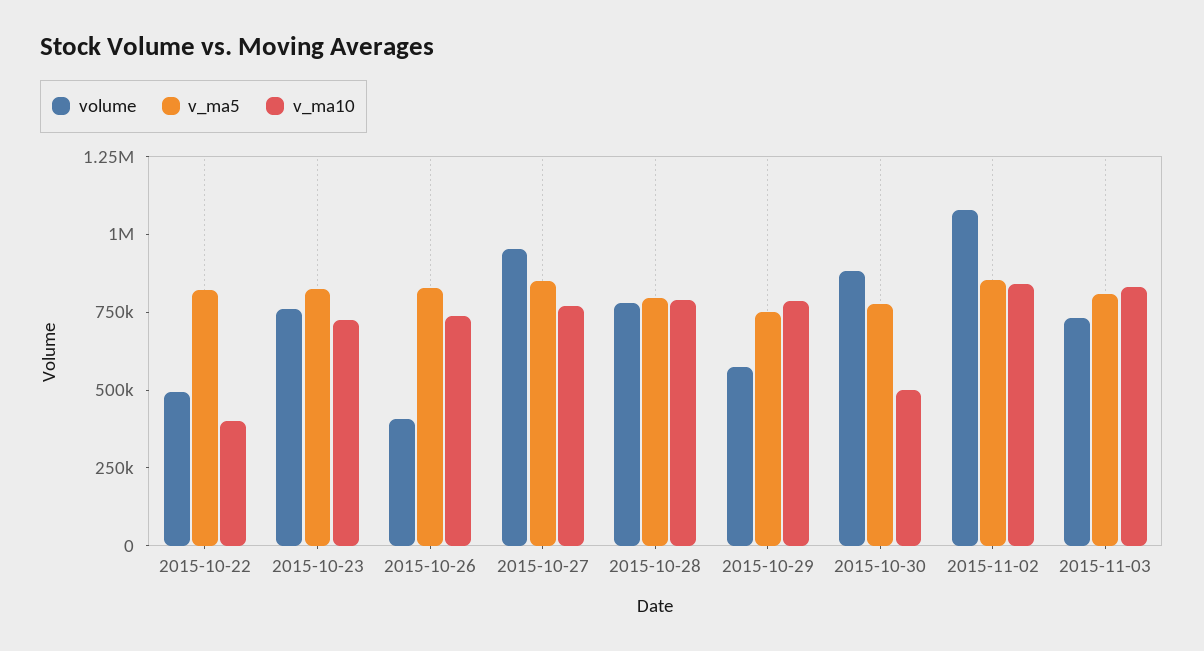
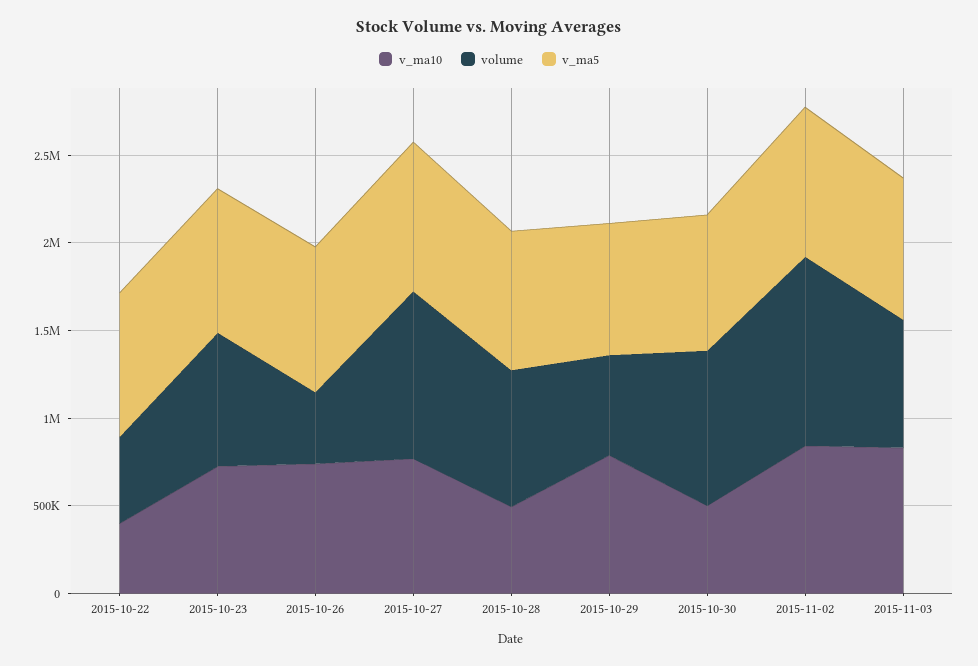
v_ma10, 2015-10-28: 800000 -> 500000

